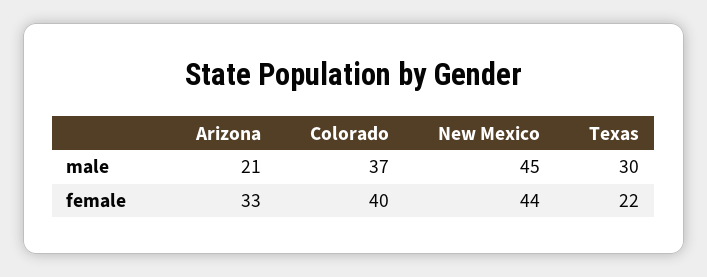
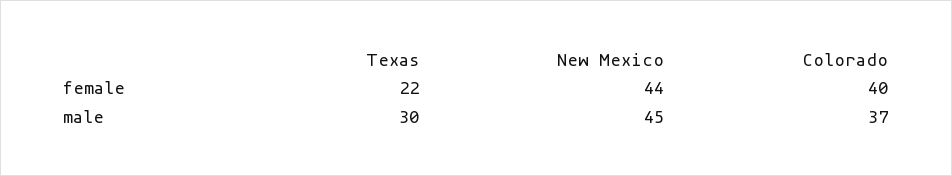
Arizona, male: 21 -> none
Arizona, female: 33 -> none

